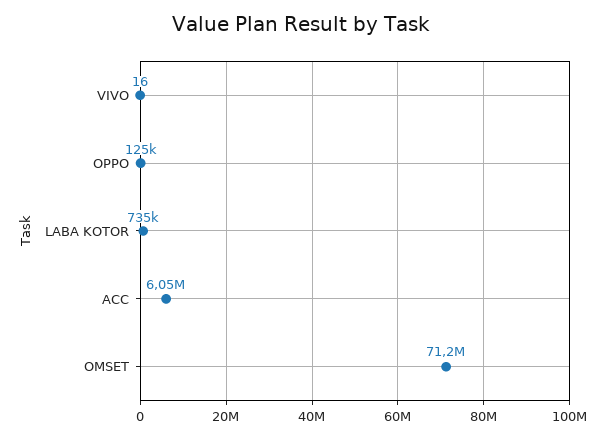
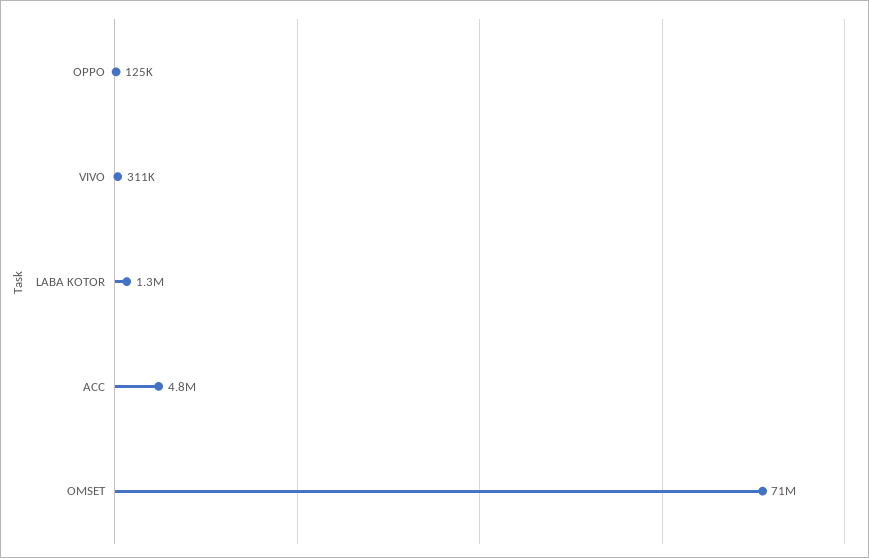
VIVO: 16 -> 311000
LABA KOTOR: 735000 -> 1300000
ACC: 6050000 -> 4800000

